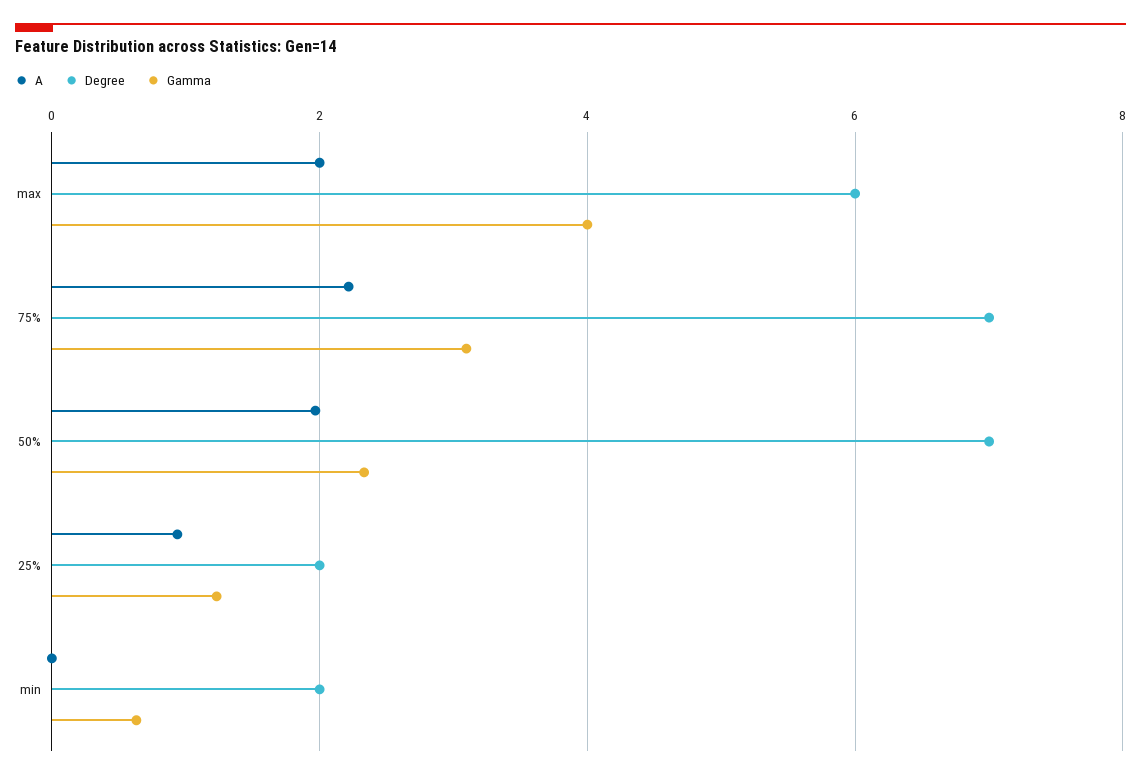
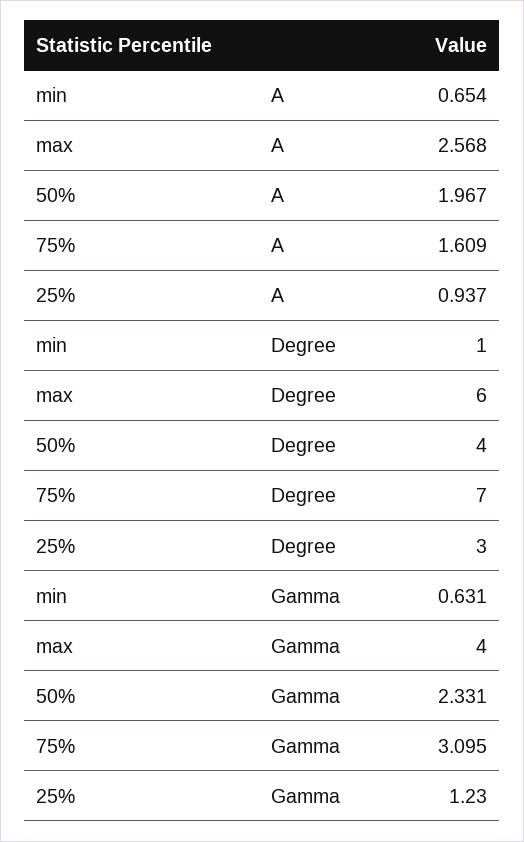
A, max: 2 -> 2.568
A, 75%: 2.2 -> 1.609
Degree, 50%: 7 -> 4
Degree, 25%: 2 -> 3
A, min: 0 -> 0.654
Degree, min: 2 -> 1

